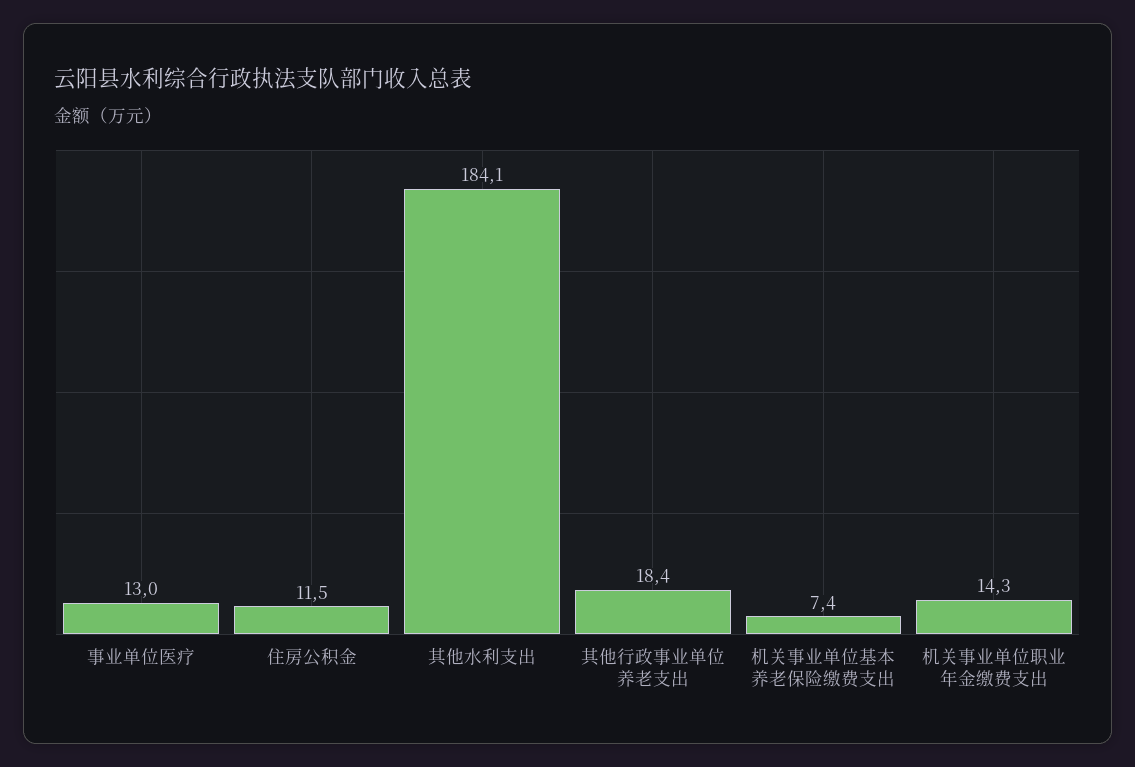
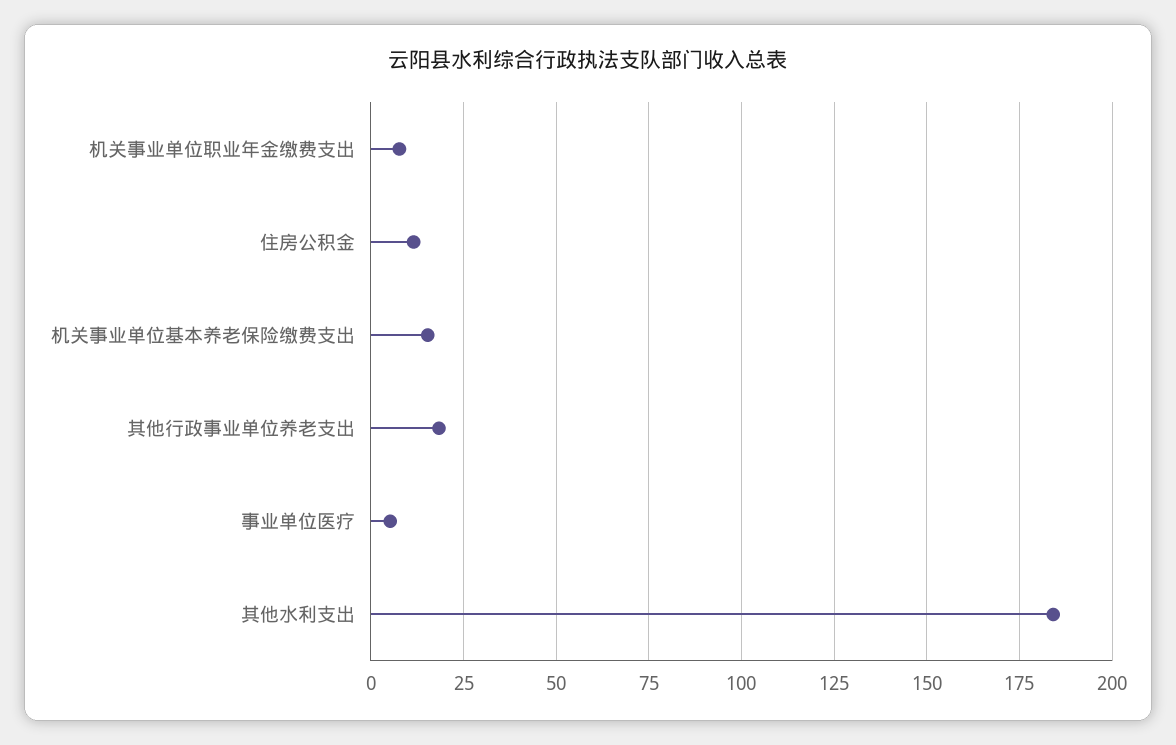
事业单位医疗: 13 -> 5
机关事业单位基本养老保险缴费支出: 7.4 -> 15
机关事业单位职业年金缴费支出: 14.3 -> 7.5

